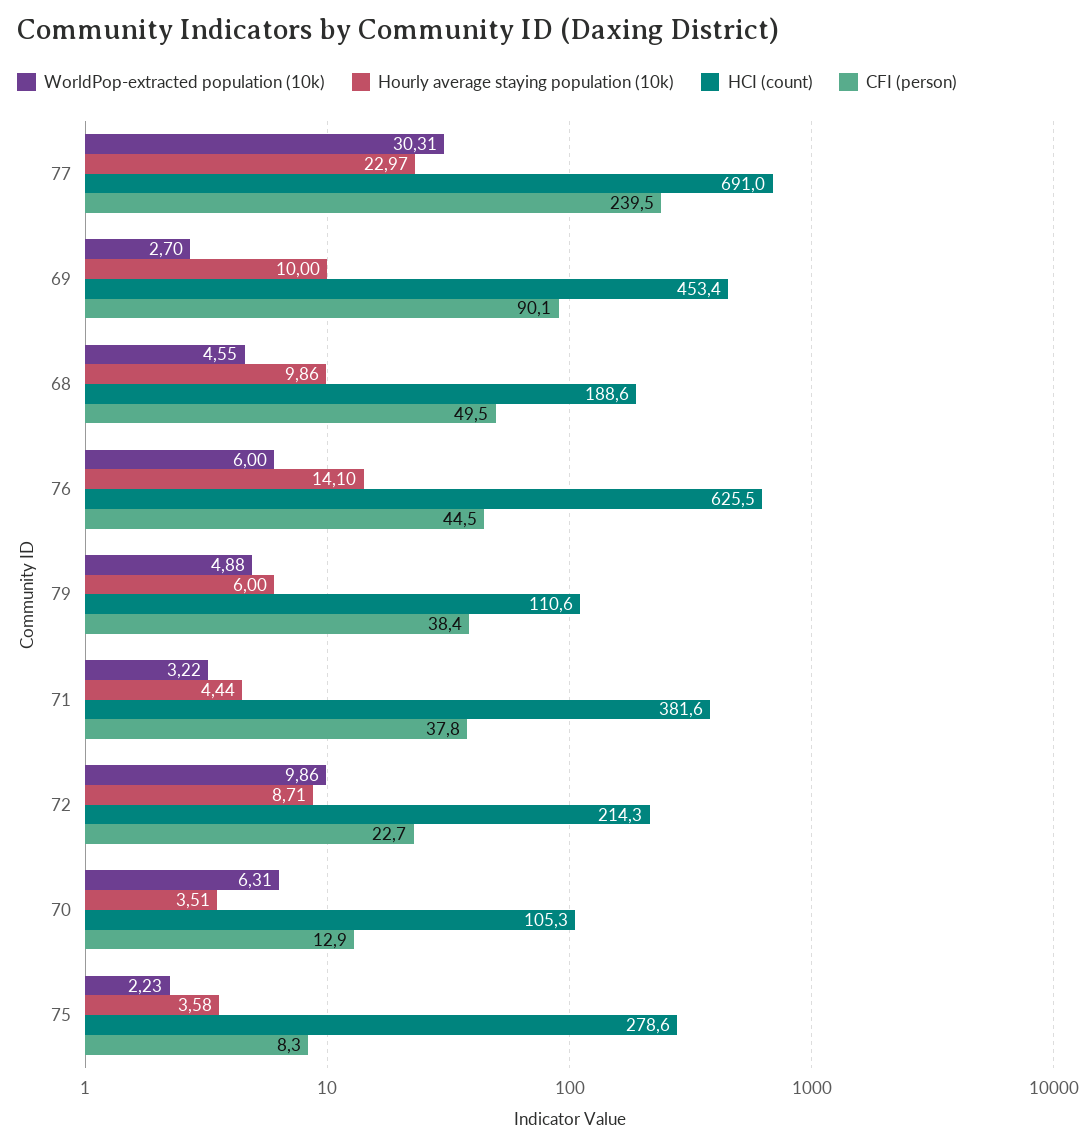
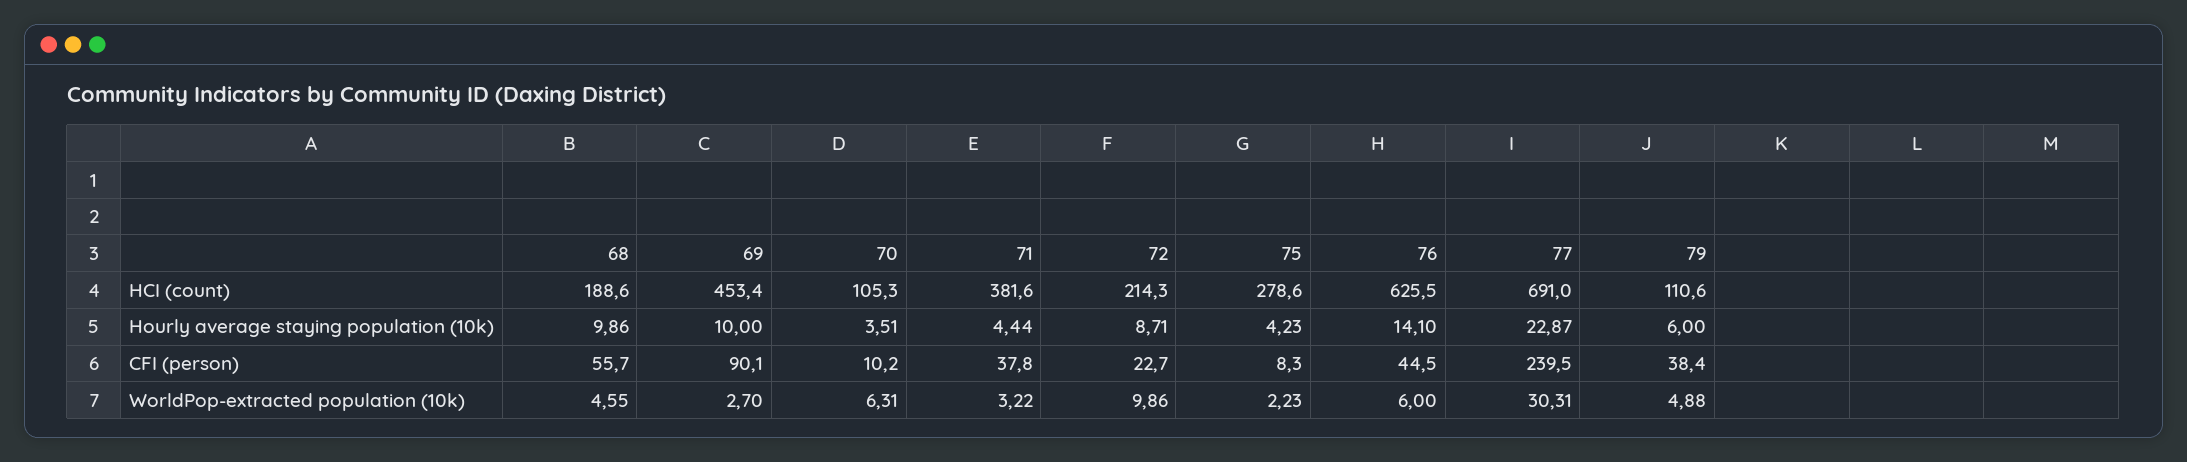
Hourly average staying population (10k), 77: 22.97 -> 22.87
CFI (person), 68: 49.5 -> 55.7
CFI (person), 70: 12.9 -> 10.2
Hourly average staying population (10k), 75: 3.58 -> 4.23

